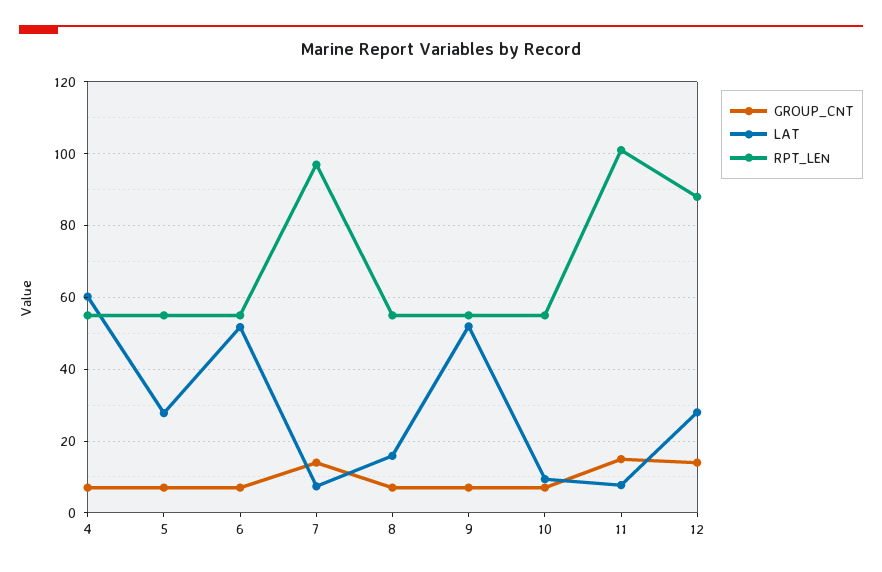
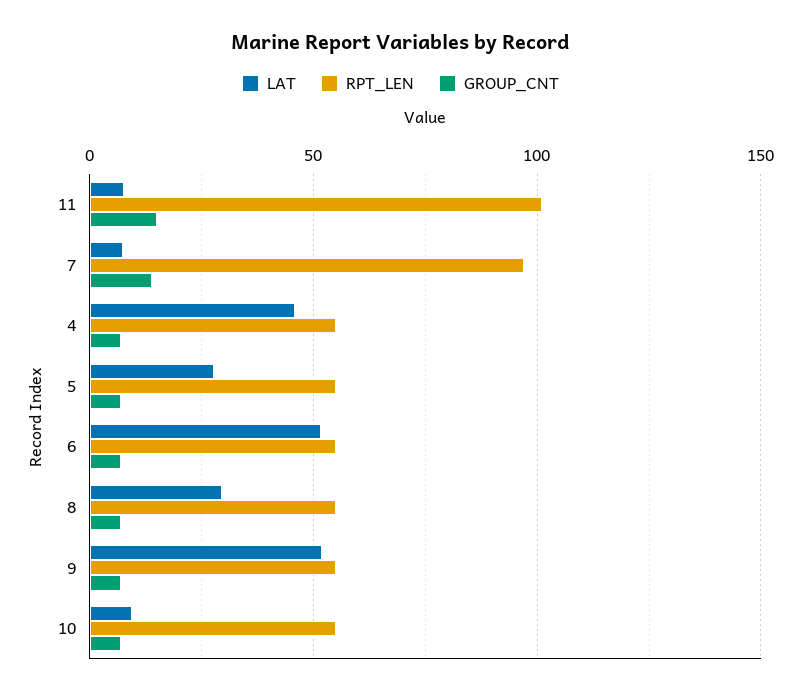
LAT, 4: 60 -> 45
LAT, 8: 16 -> 30
GROUP_CNT, 12: 14 -> none
LAT, 12: 28 -> none
RPT_LEN, 12: 88 -> none

